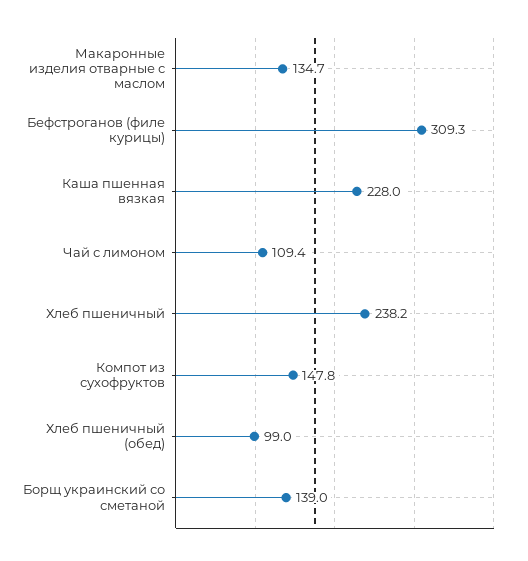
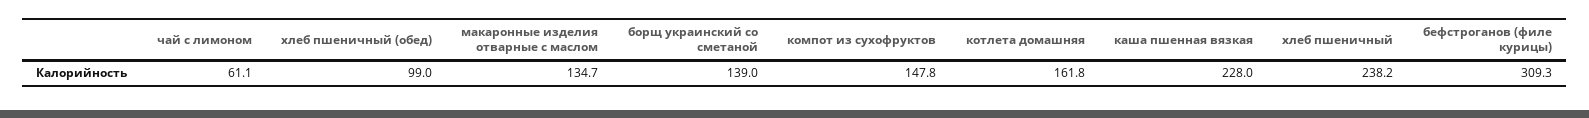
Чай с лимоном: 109.4 -> 61.1
котлета домашняя: none -> 161.8

